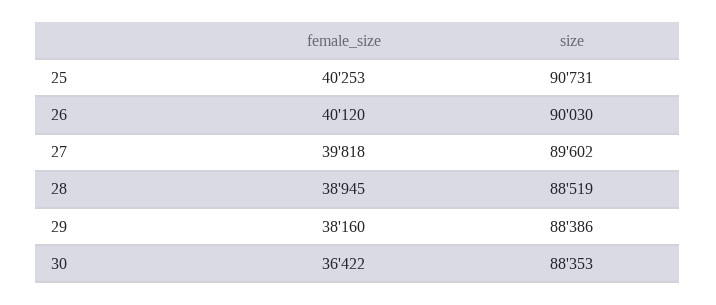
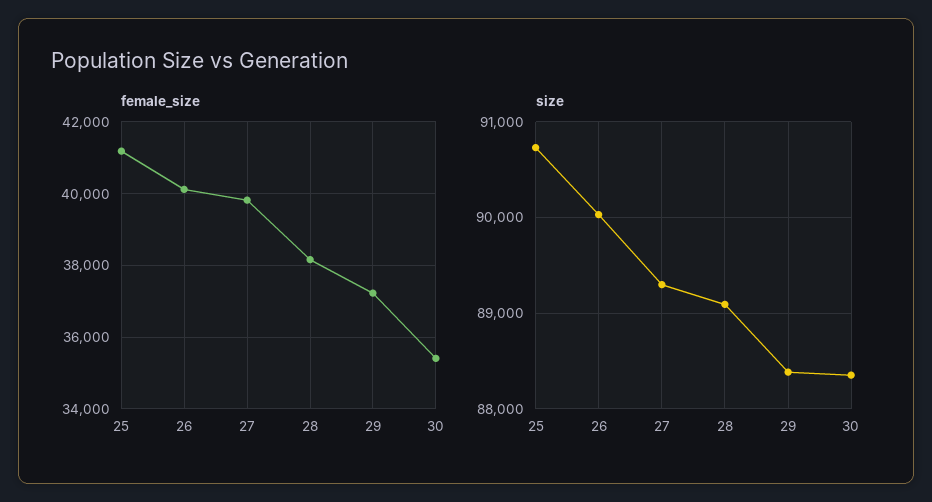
female_size, 25: 40253 -> 41200
size, 27: 89602 -> 89300
female_size, 28: 38945 -> 38200
size, 28: 88519 -> 89100
female_size, 29: 38160 -> 37200
female_size, 30: 36422 -> 35400

